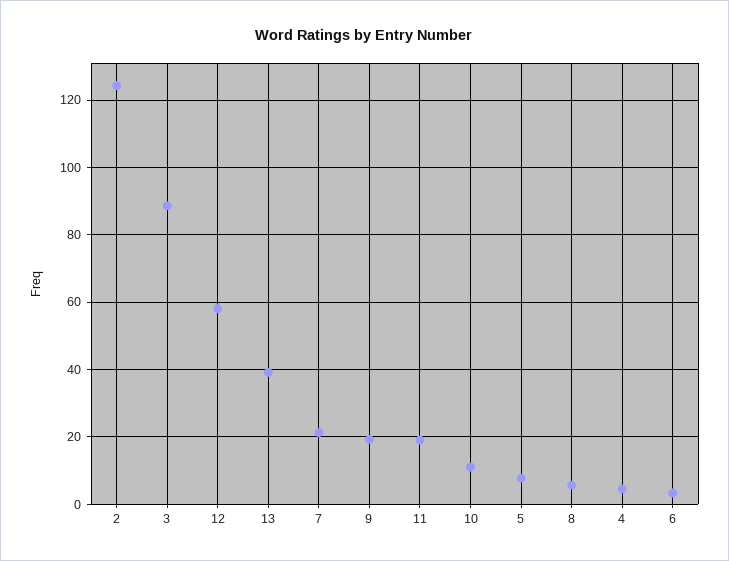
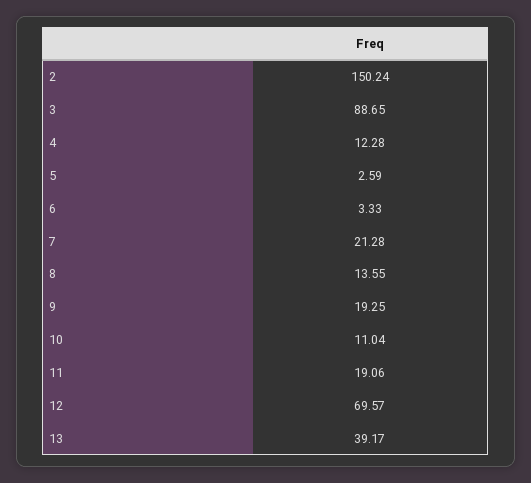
2: 124 -> 150.24
12: 58 -> 69.57
5: 8 -> 2.59
8: 6 -> 13.55
4: 4 -> 12.28

